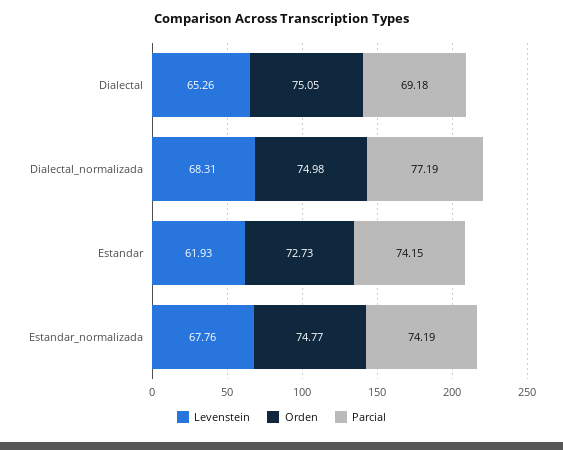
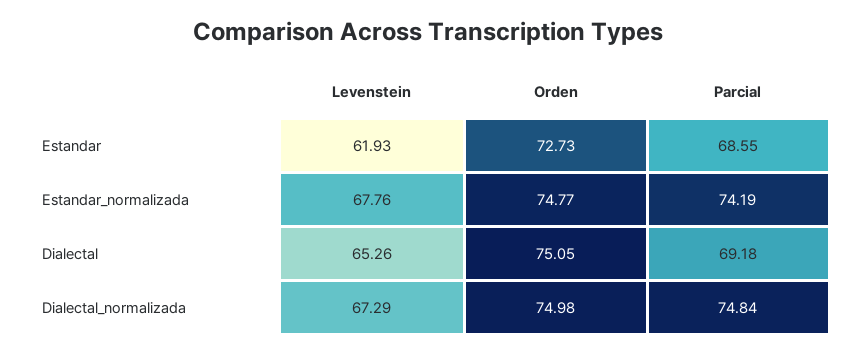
Levenstein, Dialectal_normalizada: 68.31 -> 67.29
Parcial, Dialectal_normalizada: 77.19 -> 74.84
Parcial, Estandar: 74.15 -> 68.55

